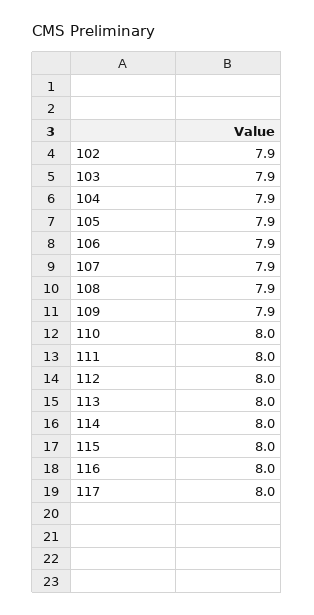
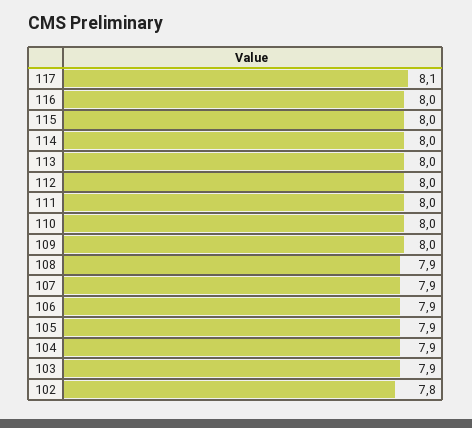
102: 7.9 -> 7.8
109: 7.9 -> 8
117: 8 -> 8.1

